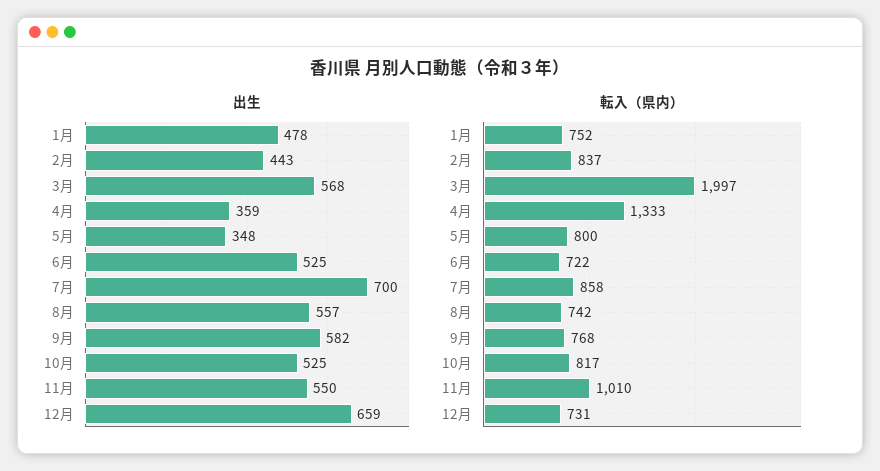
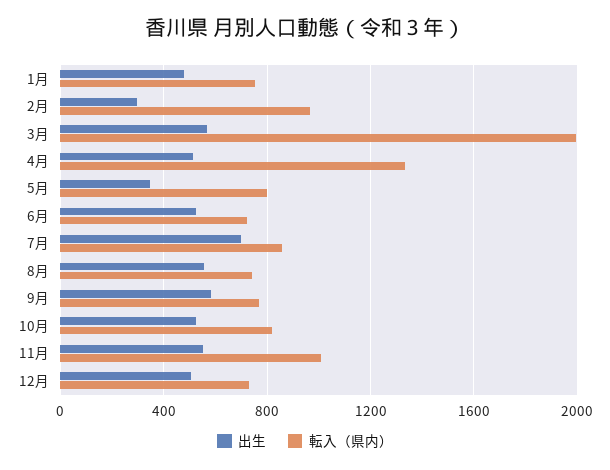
出生, 2月: 443 -> 300
出生, 4月: 359 -> 500
出生, 12月: 659 -> 500
転入（県内）, 2月: 837 -> 950

